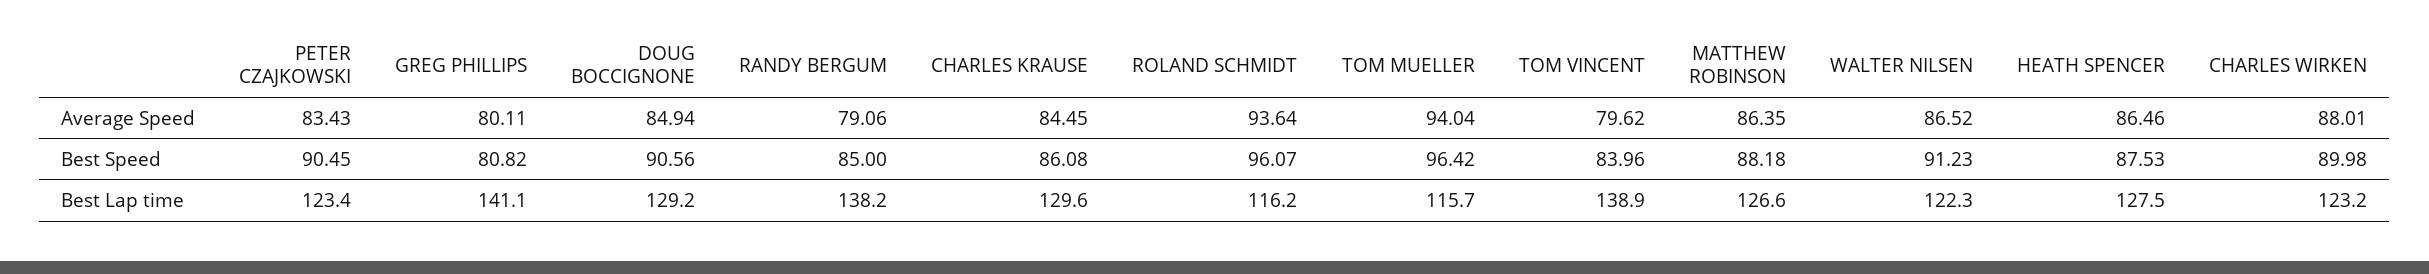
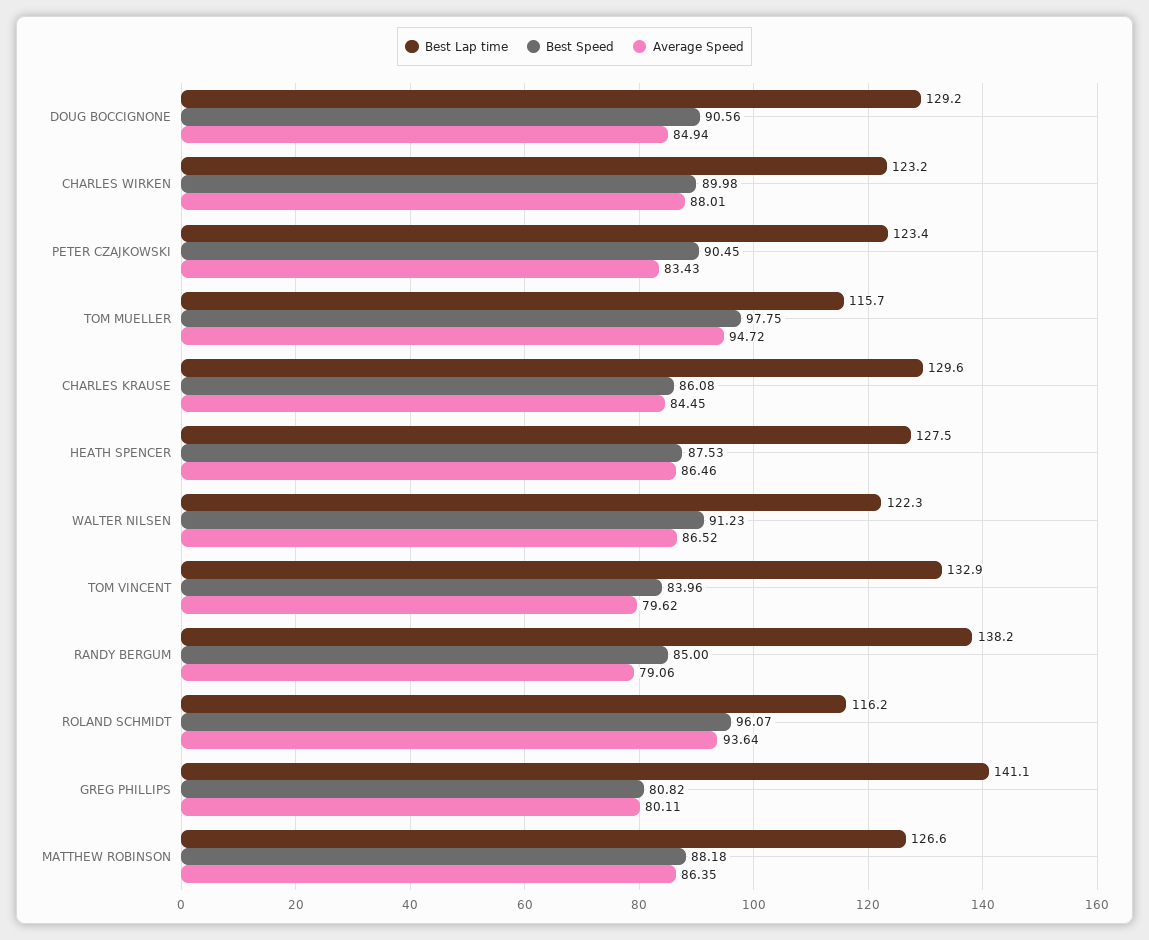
Average Speed, TOM MUELLER: 94.04 -> 94.72
Best Speed, TOM MUELLER: 96.42 -> 97.75
Best Lap time, TOM VINCENT: 138.9 -> 132.9

